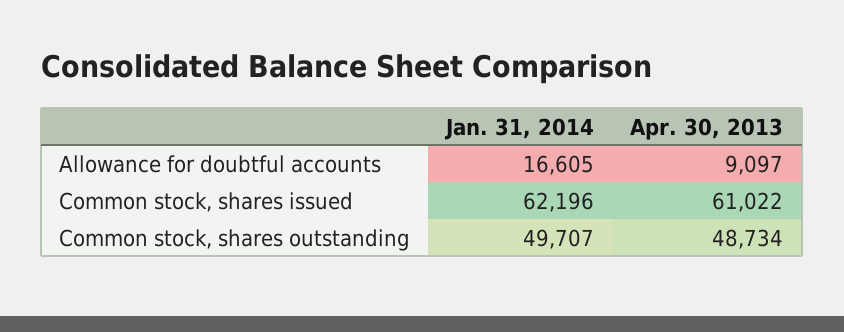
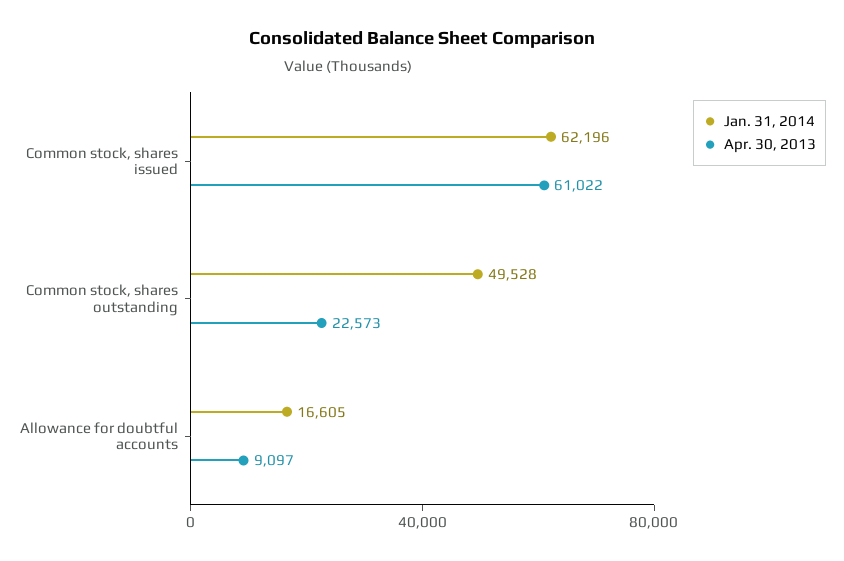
Jan. 31, 2014, Common stock, shares outstanding: 49707 -> 49528
Apr. 30, 2013, Common stock, shares outstanding: 48734 -> 22573

